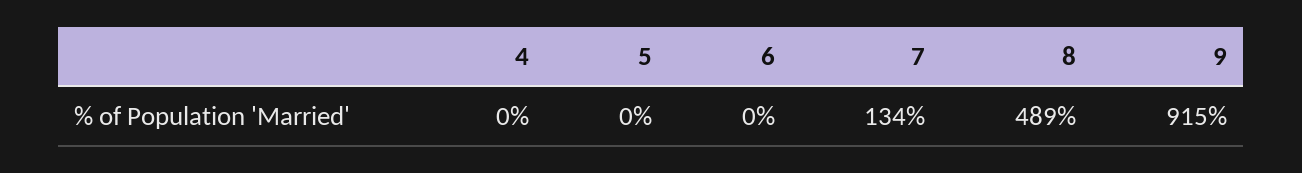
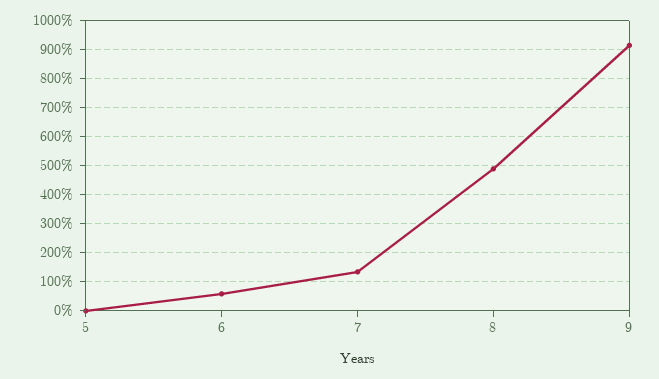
4: 0 -> none
6: 0 -> 50

